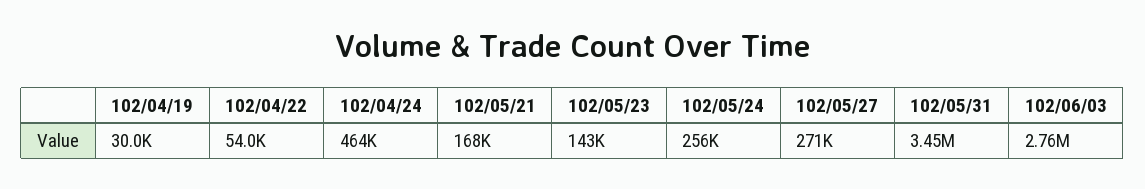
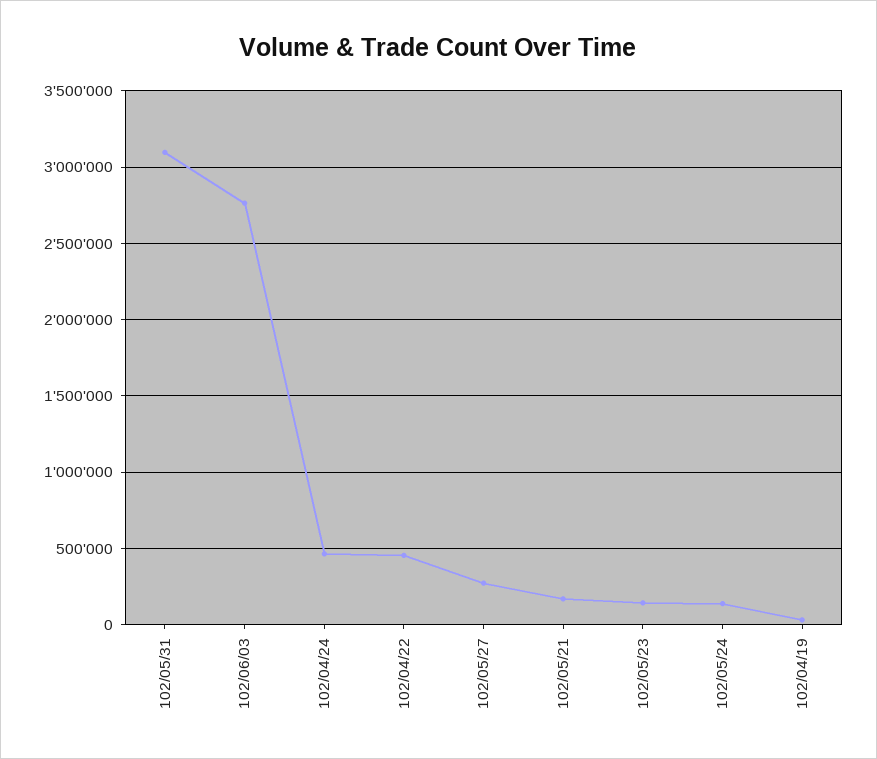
102/04/22: 54000 -> 450000
102/05/24: 256000 -> 150000
102/05/31: 3450000 -> 3100000

